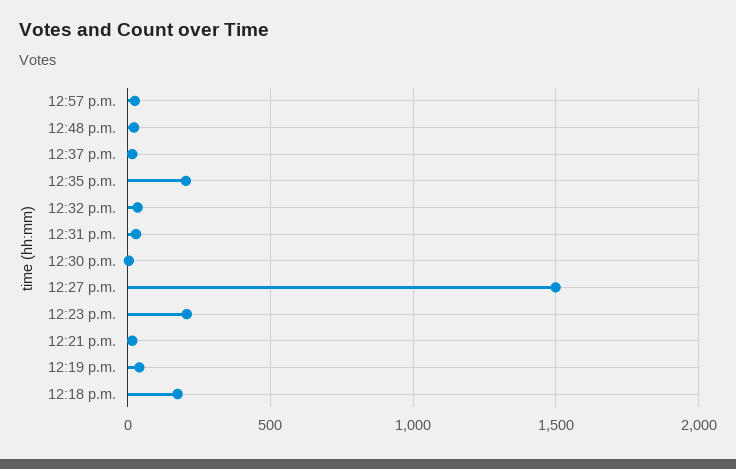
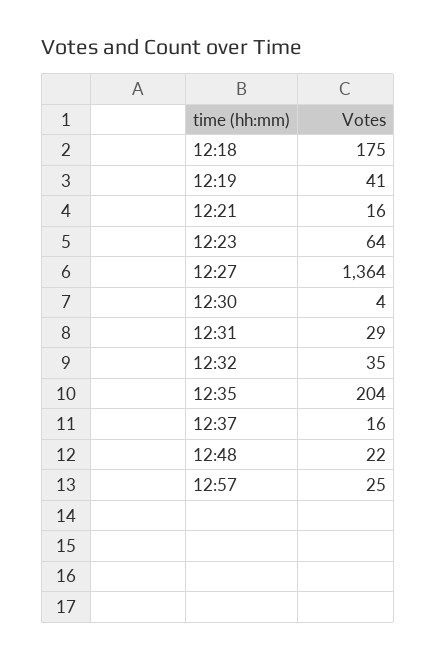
12:27 p.m.: 1500 -> 1364
12:23 p.m.: 200 -> 64

